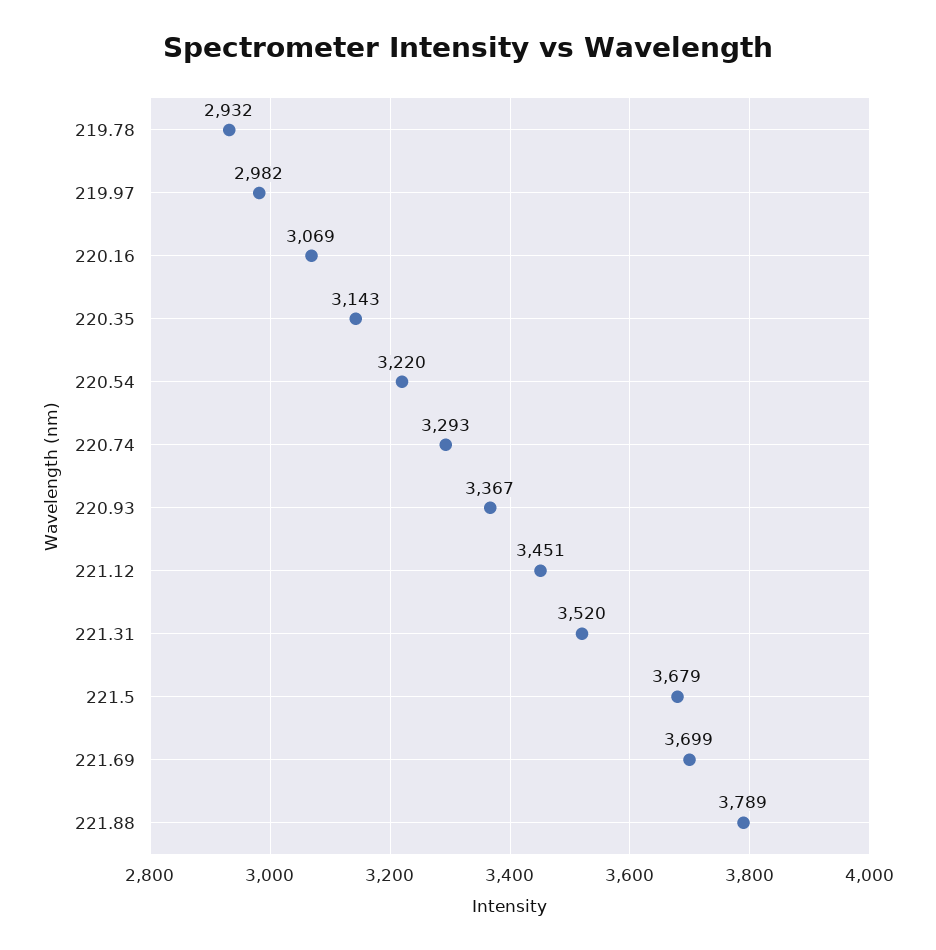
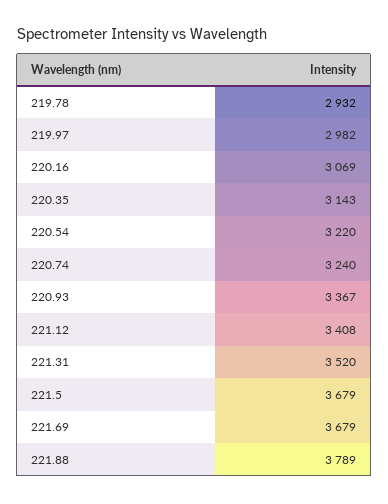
220.74: 3293 -> 3240
221.12: 3451 -> 3408
221.69: 3699 -> 3679

